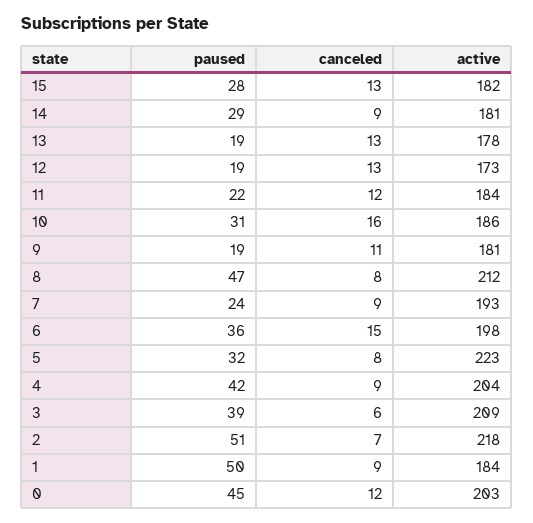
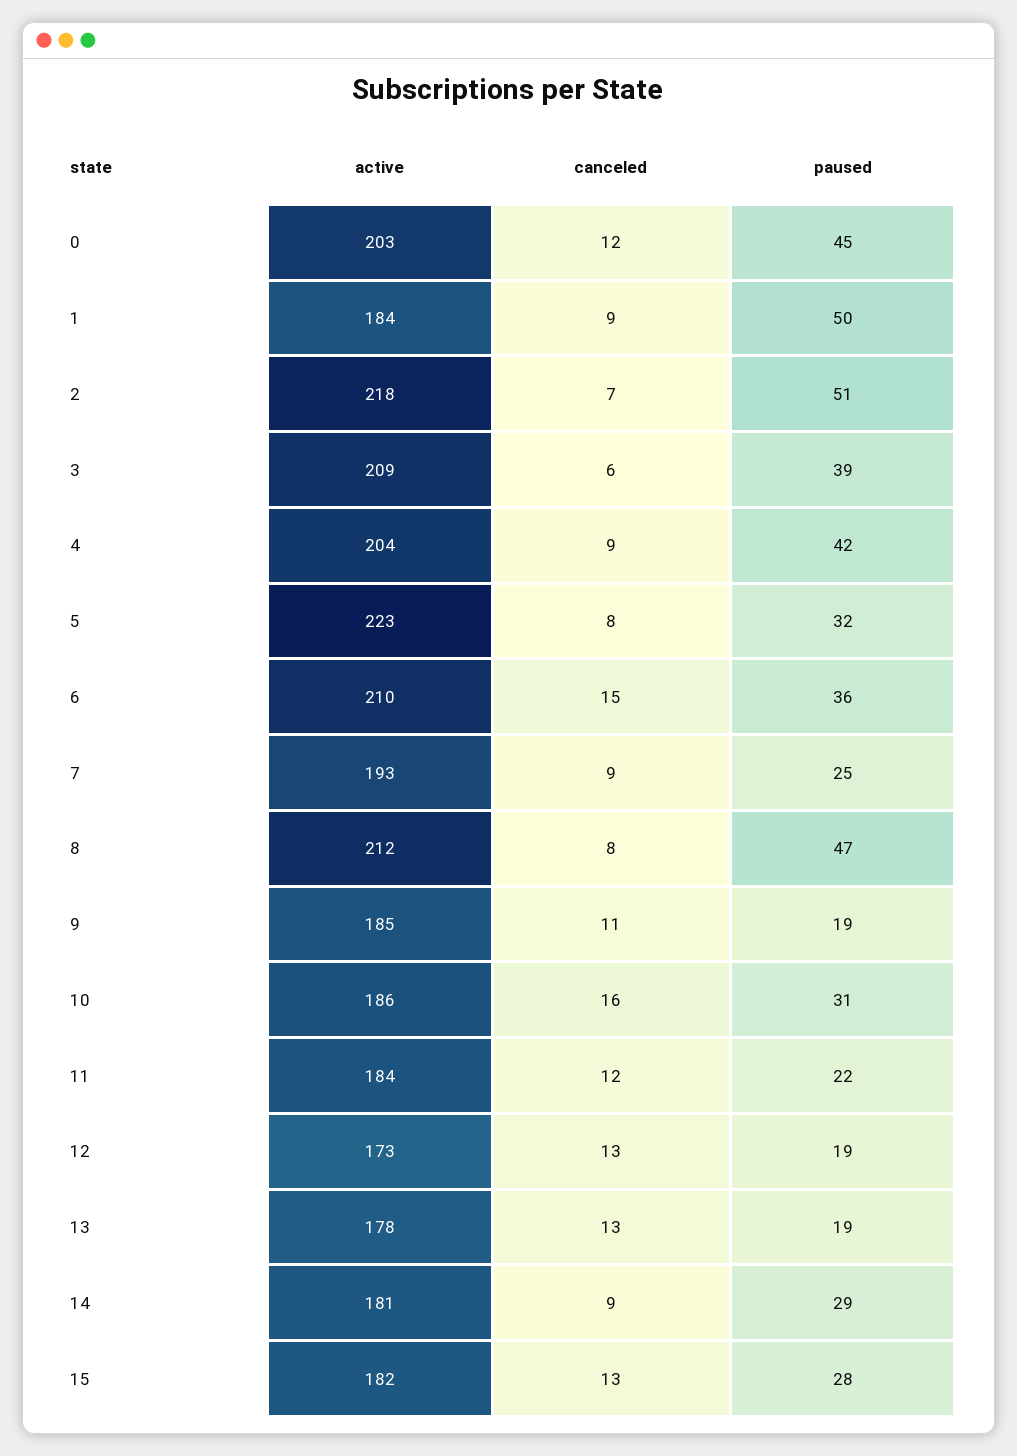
active, 9: 181 -> 185
paused, 7: 24 -> 25
active, 6: 198 -> 210

